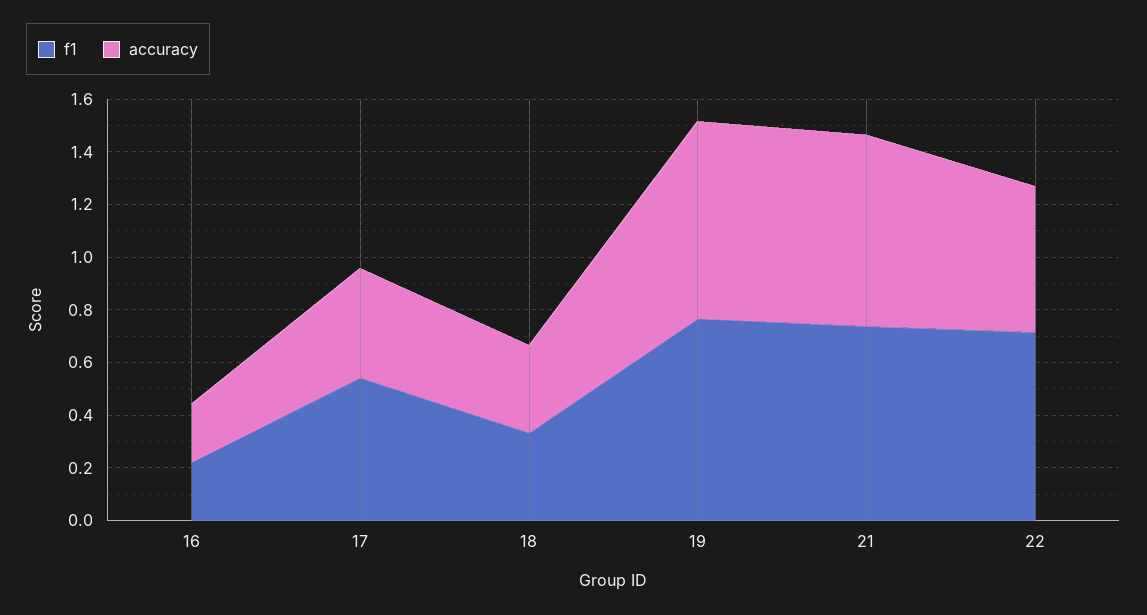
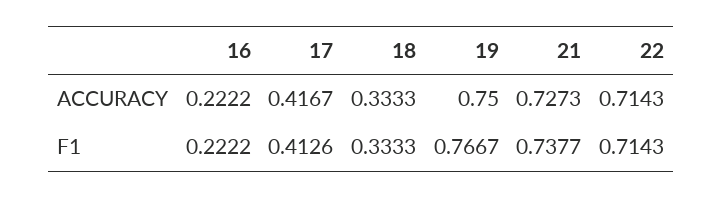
f1, 17: 0.55 -> 0.4126
accuracy, 22: 0.55 -> 0.7143

